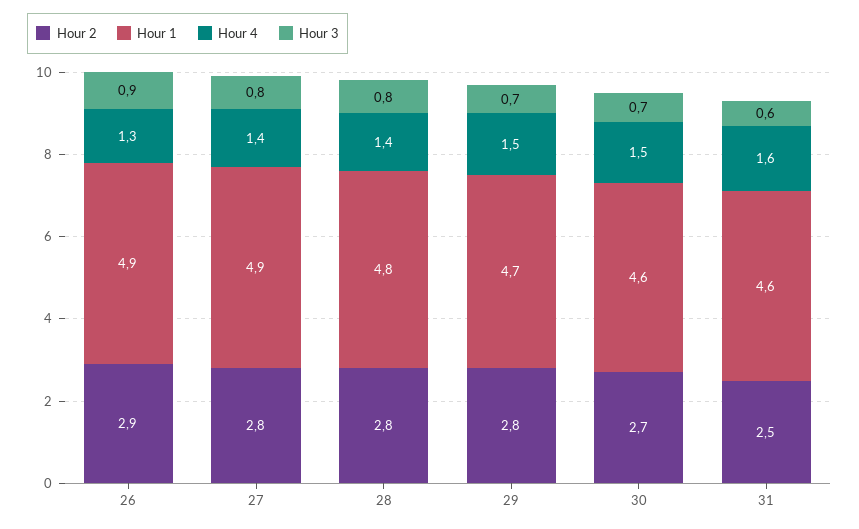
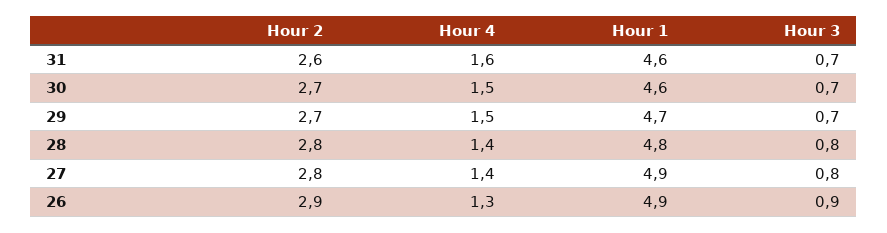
Hour 2, 29: 2.8 -> 2.7
Hour 2, 31: 2.5 -> 2.6
Hour 3, 31: 0.6 -> 0.7

